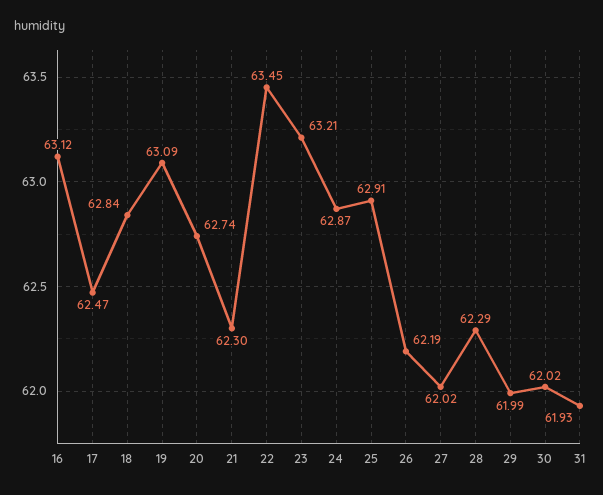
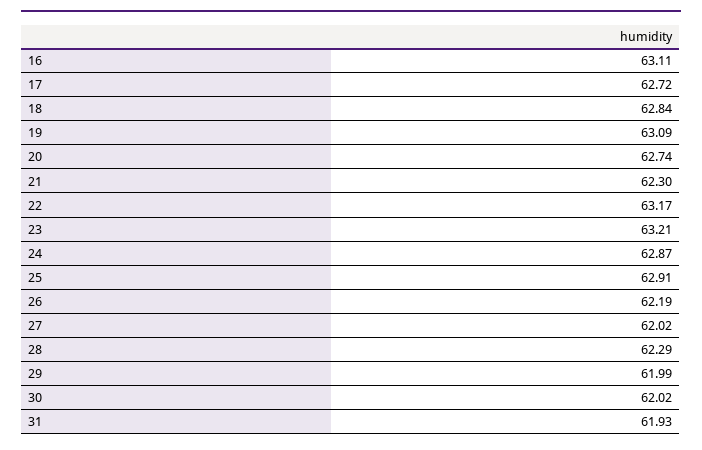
16: 63.12 -> 63.11
17: 62.47 -> 62.72
22: 63.45 -> 63.17

